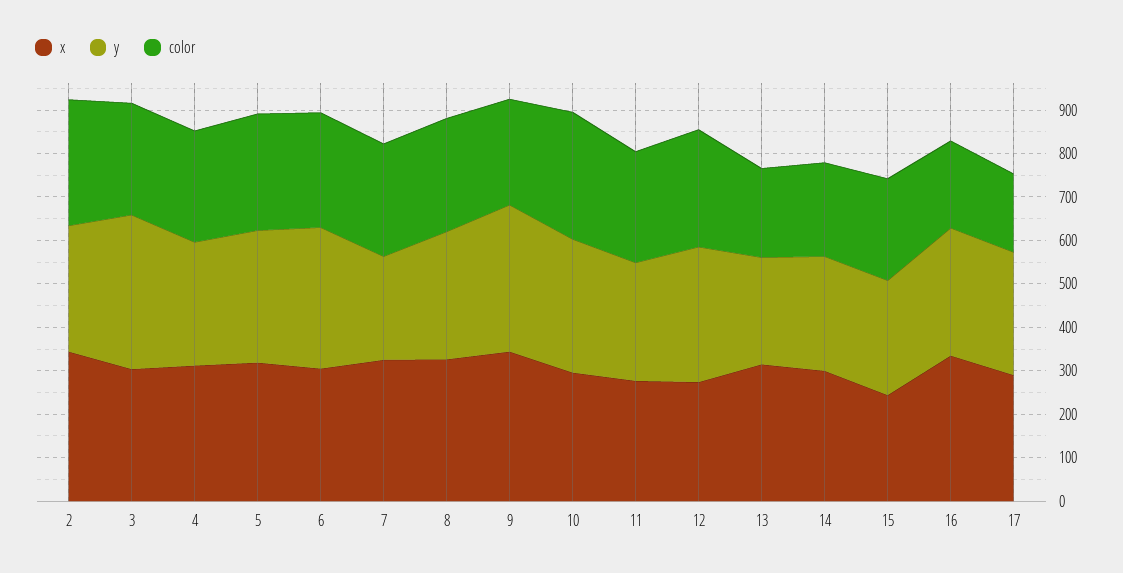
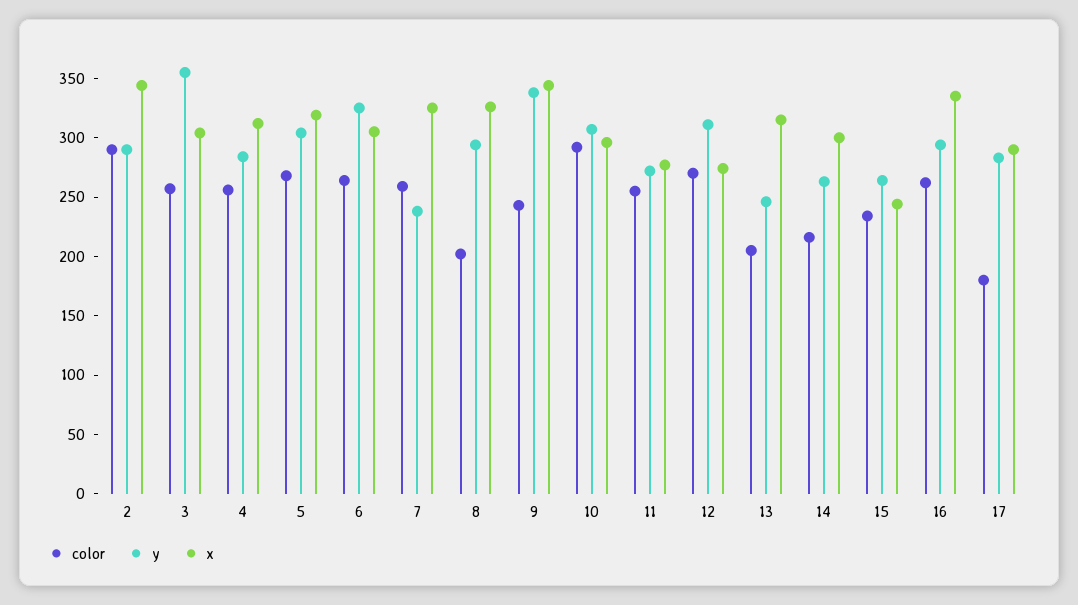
color, 8: 260 -> 200
color, 16: 200 -> 260

